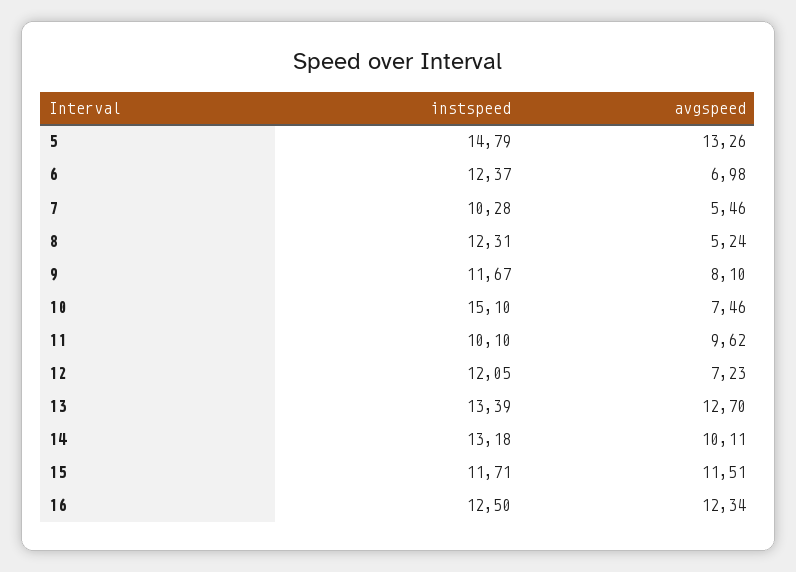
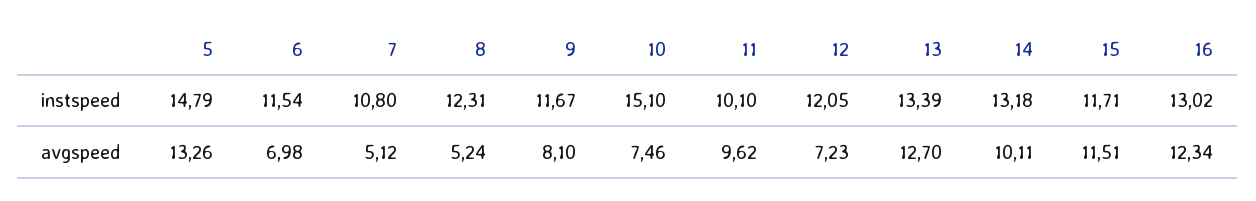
instspeed, 6: 12.37 -> 11.54
instspeed, 7: 10.28 -> 10.8
avgspeed, 7: 5.46 -> 5.12
instspeed, 16: 12.5 -> 13.02

